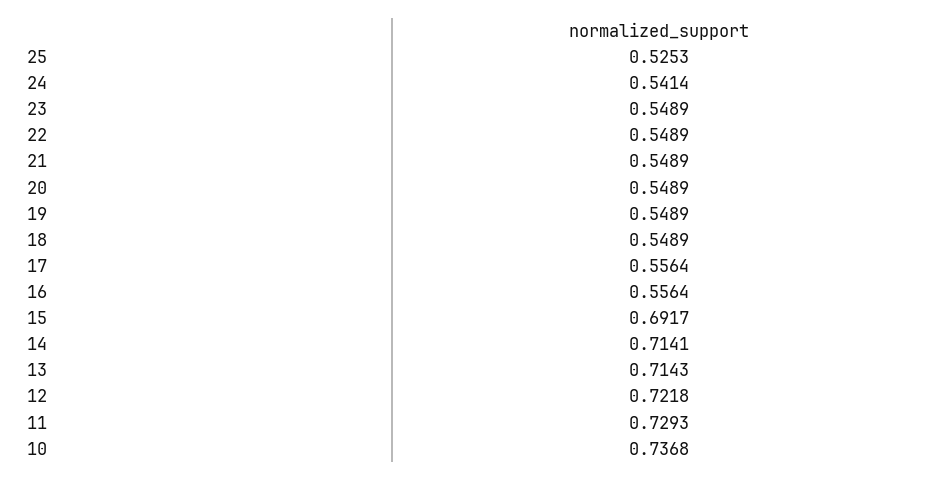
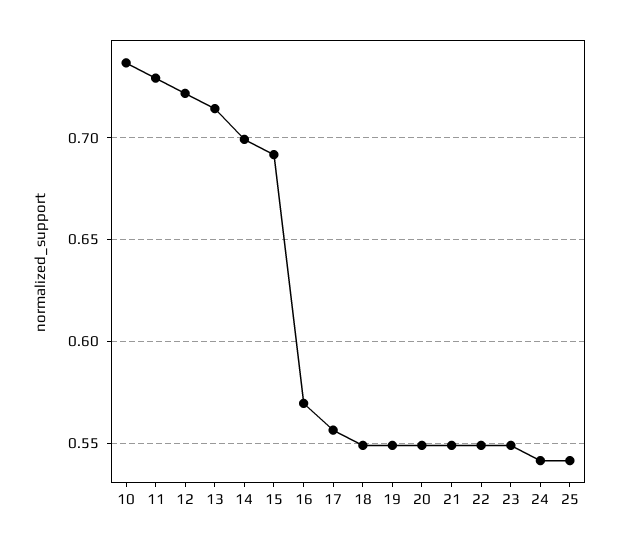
25: 0.5253 -> 0.54
16: 0.5564 -> 0.57
14: 0.7141 -> 0.7

